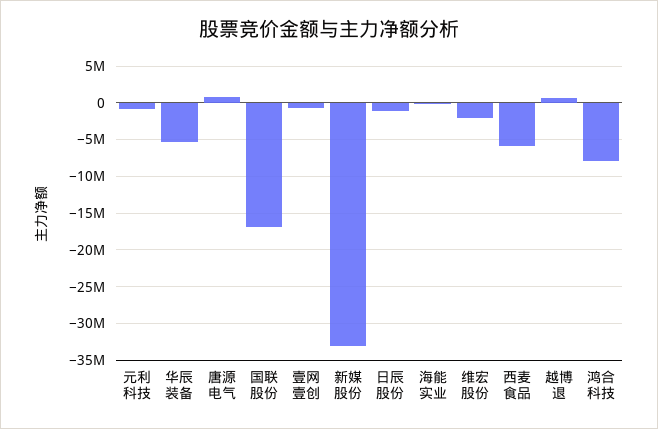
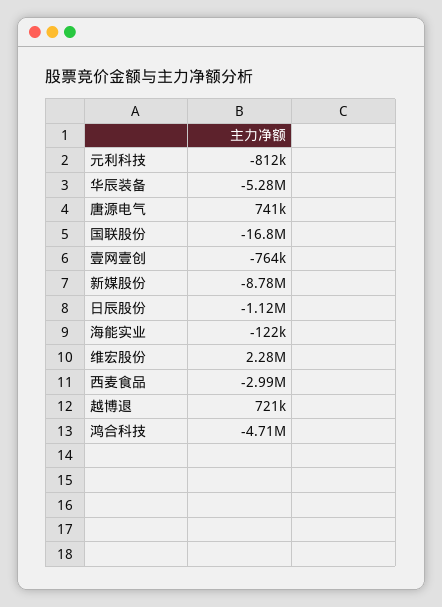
新媒股份: -33000000 -> -8780000
维宏股份: -2000000 -> 2280000
西麦食品: -6000000 -> -2990000
鸿合科技: -8000000 -> -4710000

